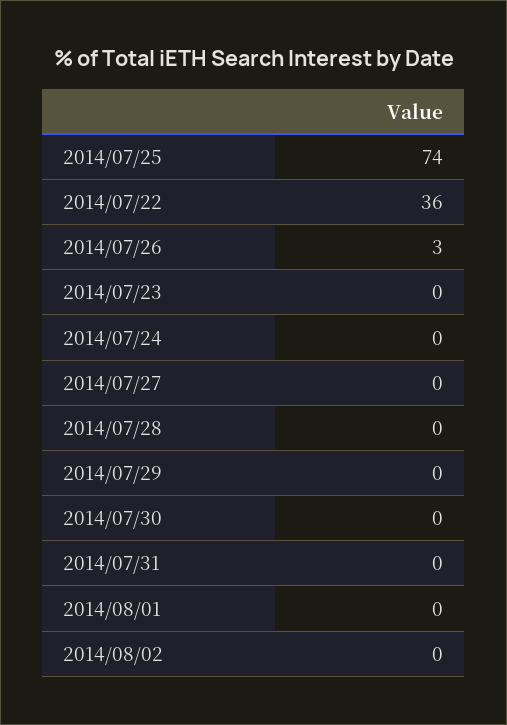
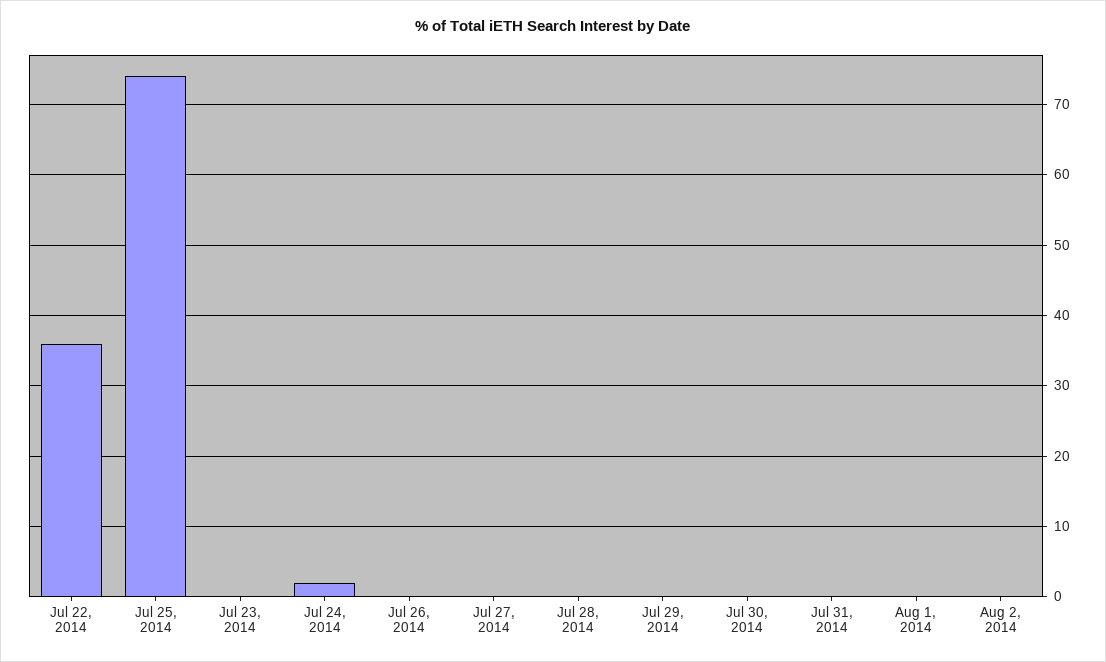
2014/07/26: 3 -> 0
2014/07/24: 0 -> 2

